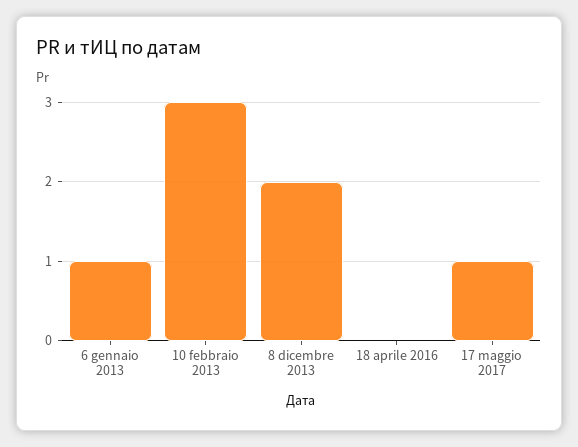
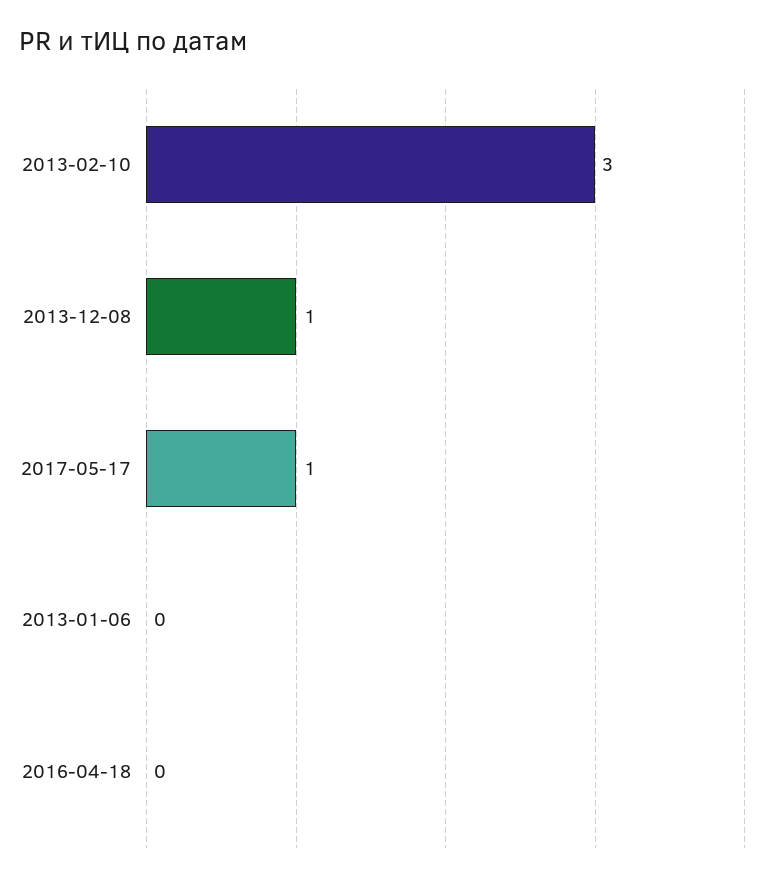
6 gennaio 2013: 1 -> 0
8 dicembre 2013: 2 -> 1

